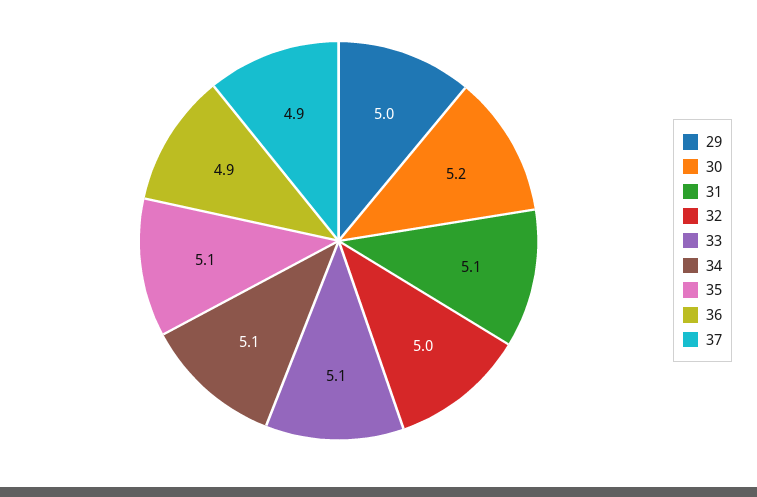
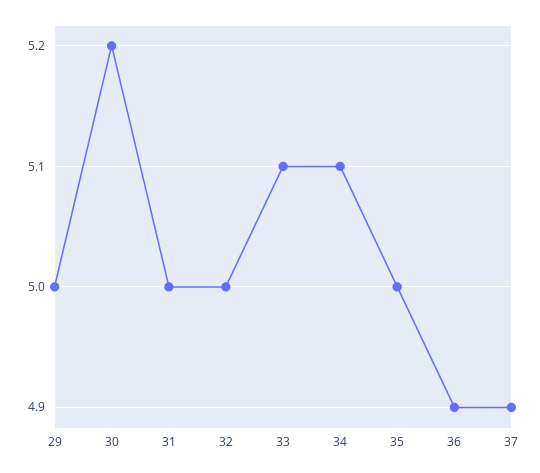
31: 5.1 -> 5
35: 5.1 -> 5

